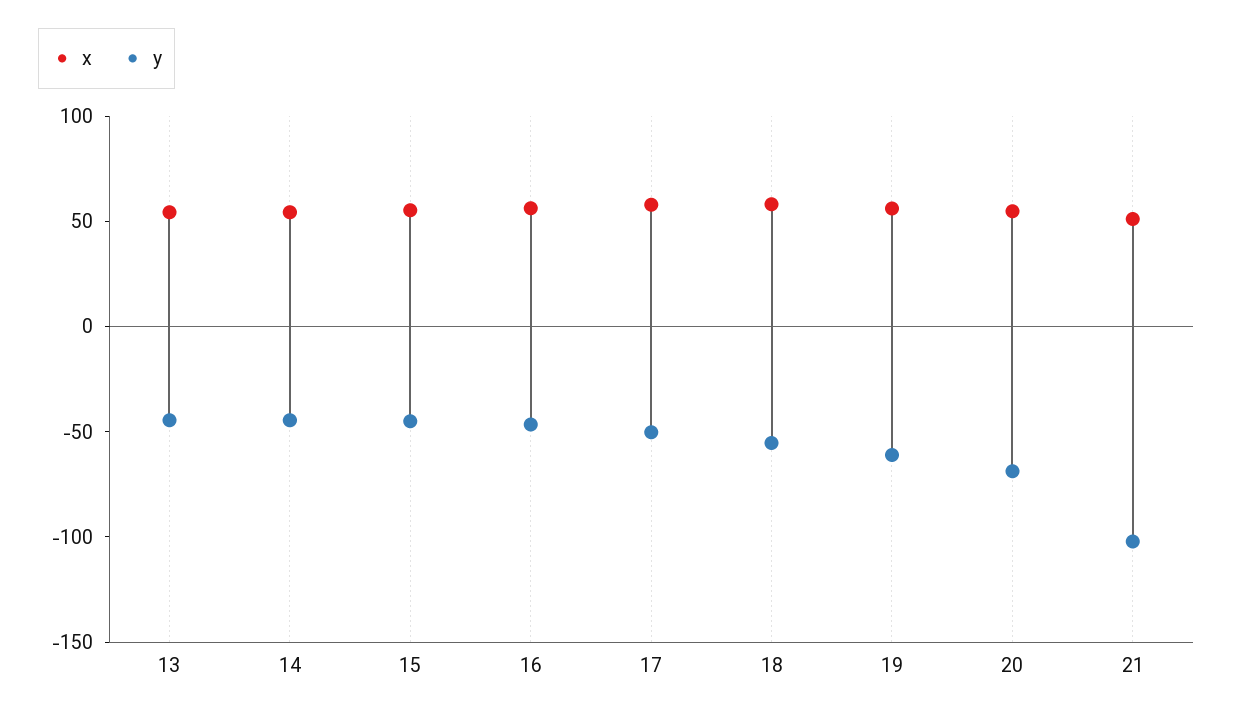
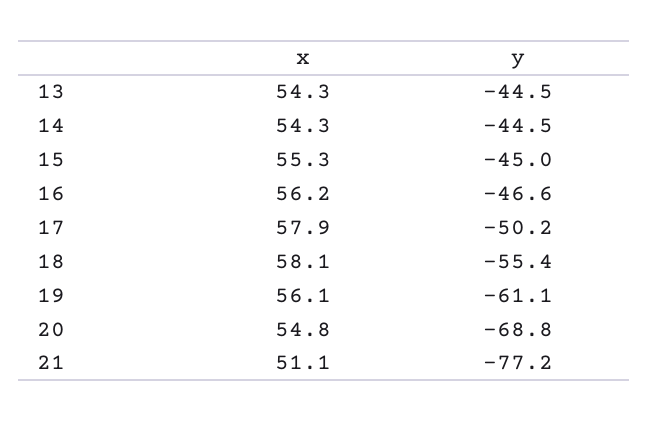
y, 21: -100 -> -77.2

